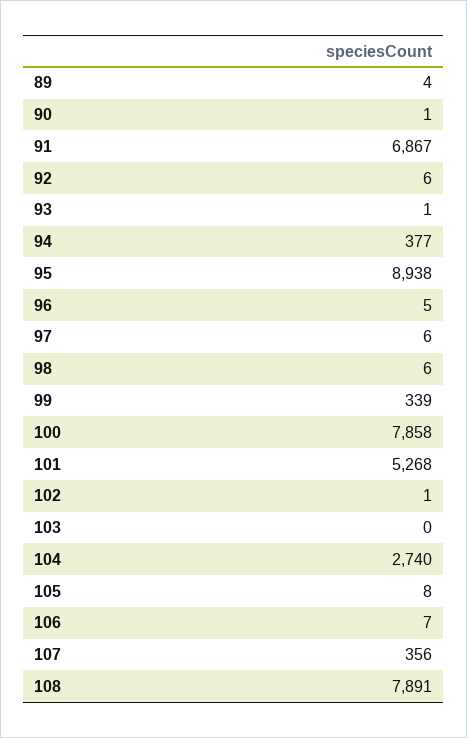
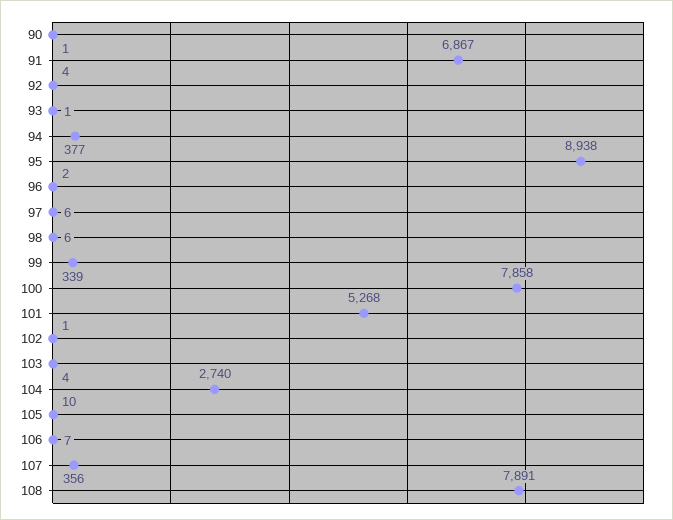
89: 4 -> none
92: 6 -> 4
96: 5 -> 2
103: 0 -> 4
105: 8 -> 10

